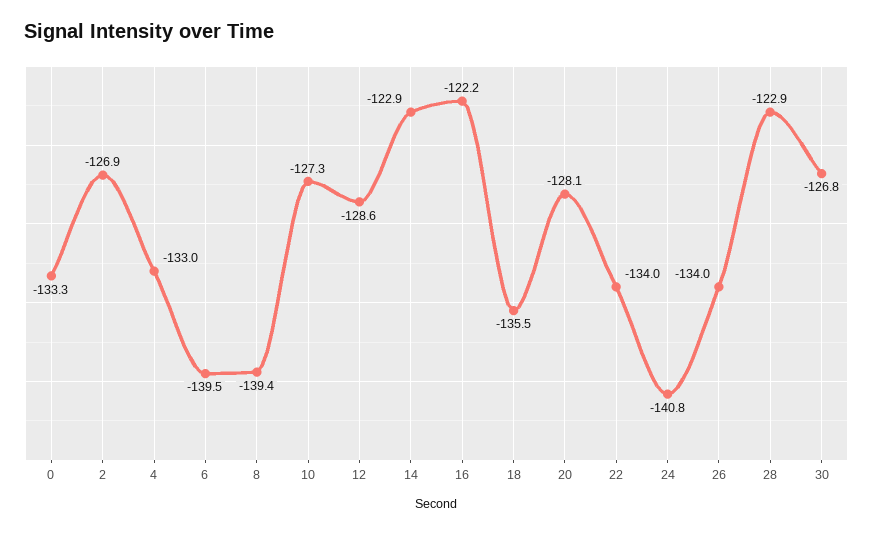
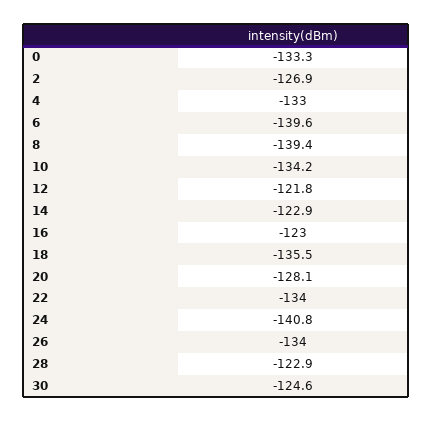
6: -139.5 -> -139.6
10: -127.3 -> -134.2
12: -128.6 -> -121.8
16: -122.2 -> -123
30: -126.8 -> -124.6

